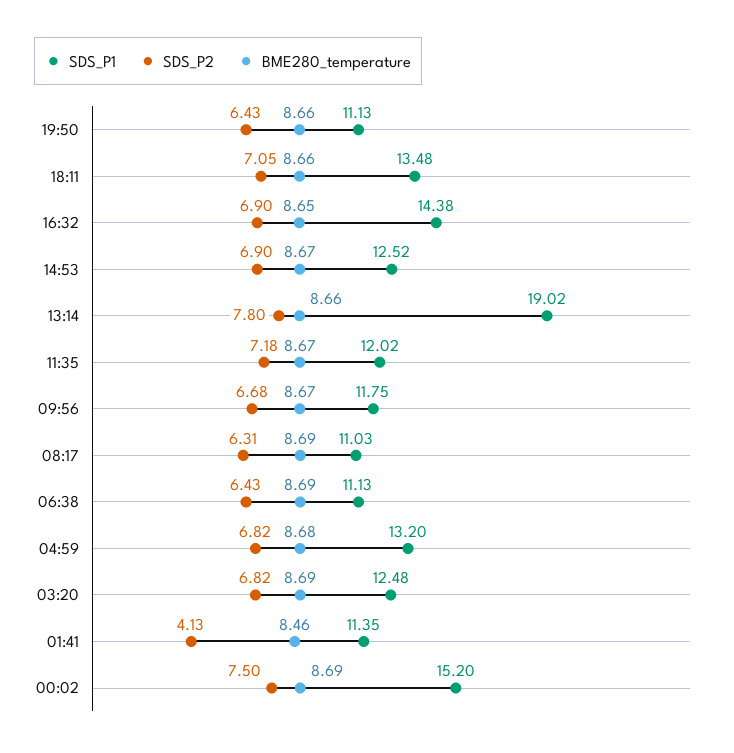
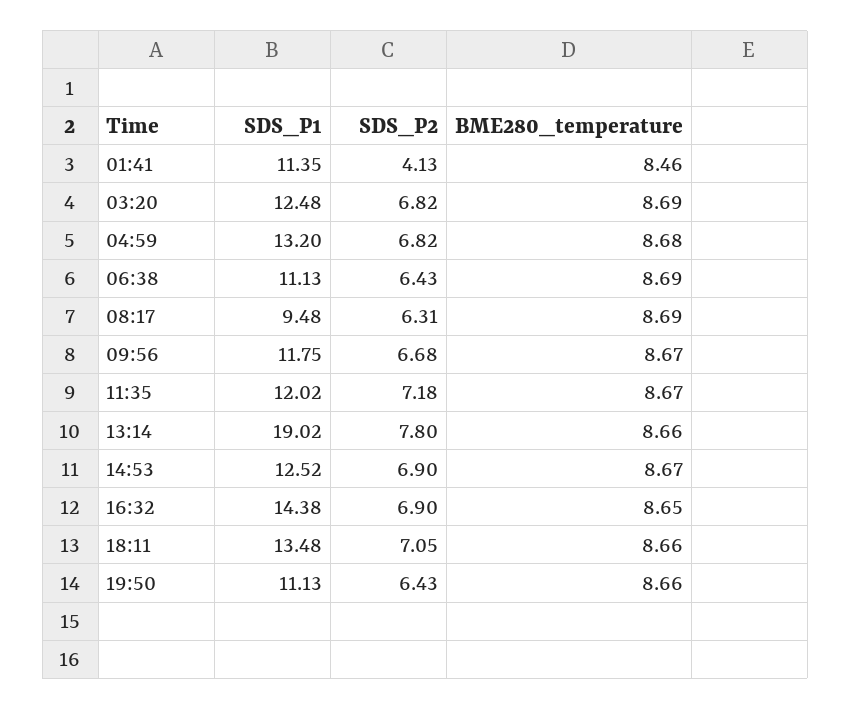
SDS_P1, 08:17: 11.03 -> 9.48
SDS_P1, 00:02: 15.2 -> none
SDS_P2, 00:02: 7.5 -> none
BME280_temperature, 00:02: 8.69 -> none

